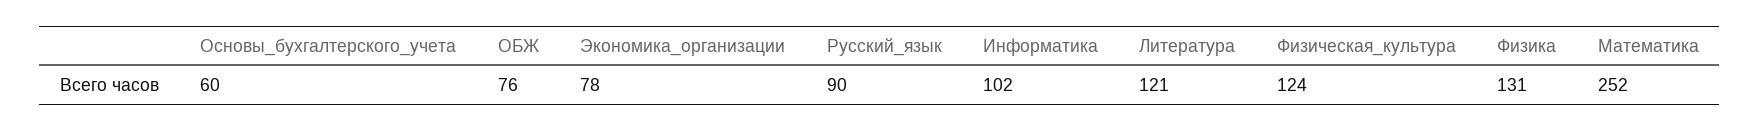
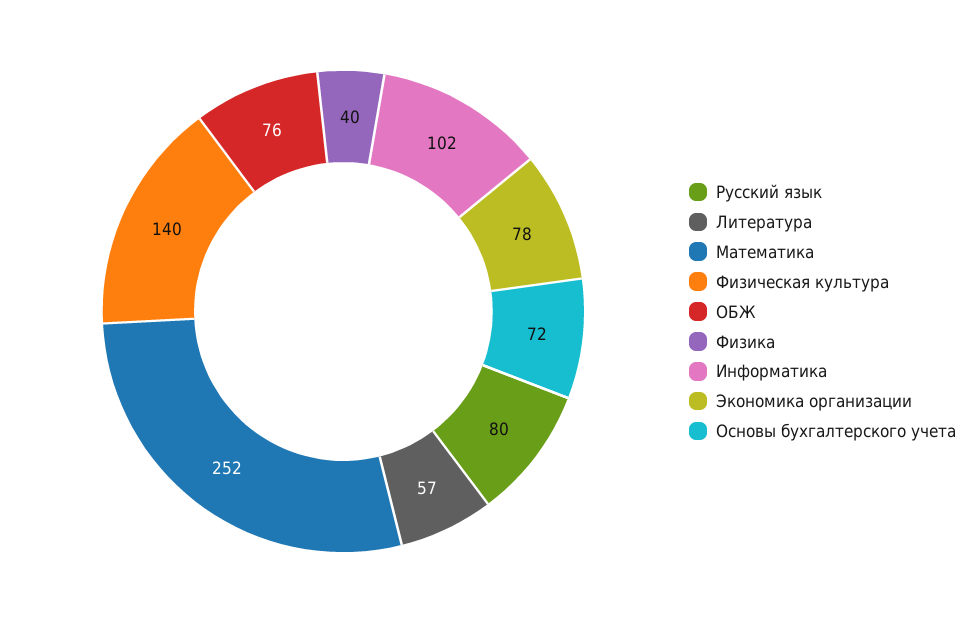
Основы_бухгалтерского_учета: 60 -> 72
Русский_язык: 90 -> 80
Литература: 121 -> 57
Физическая_культура: 124 -> 140
Физика: 131 -> 40

